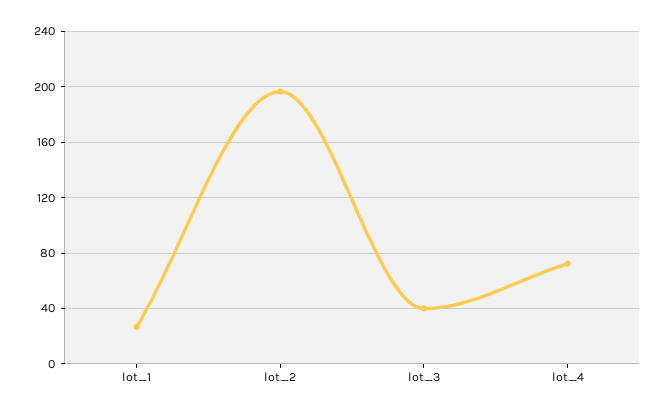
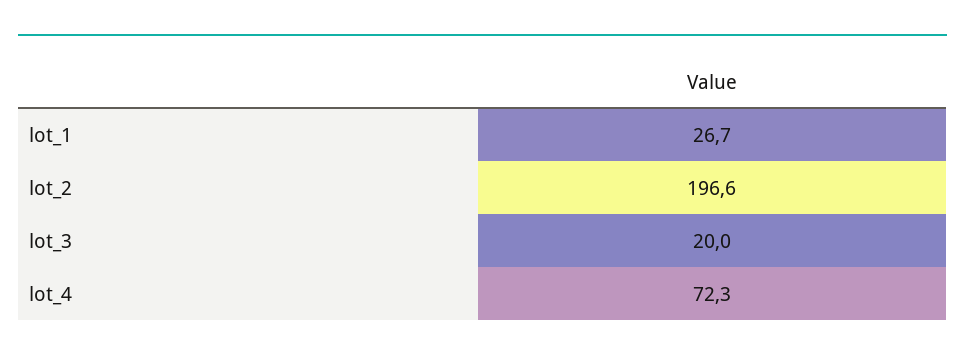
lot_3: 40 -> 20

